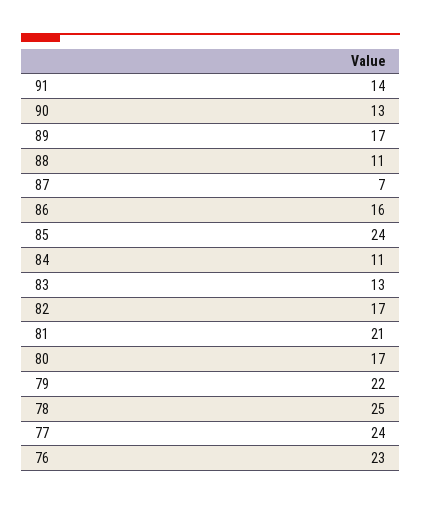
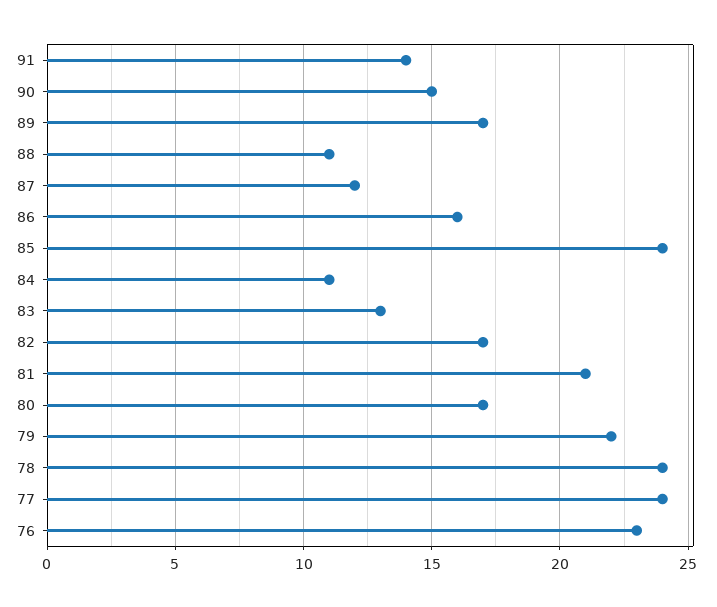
90: 13 -> 15
87: 7 -> 12
78: 25 -> 24

